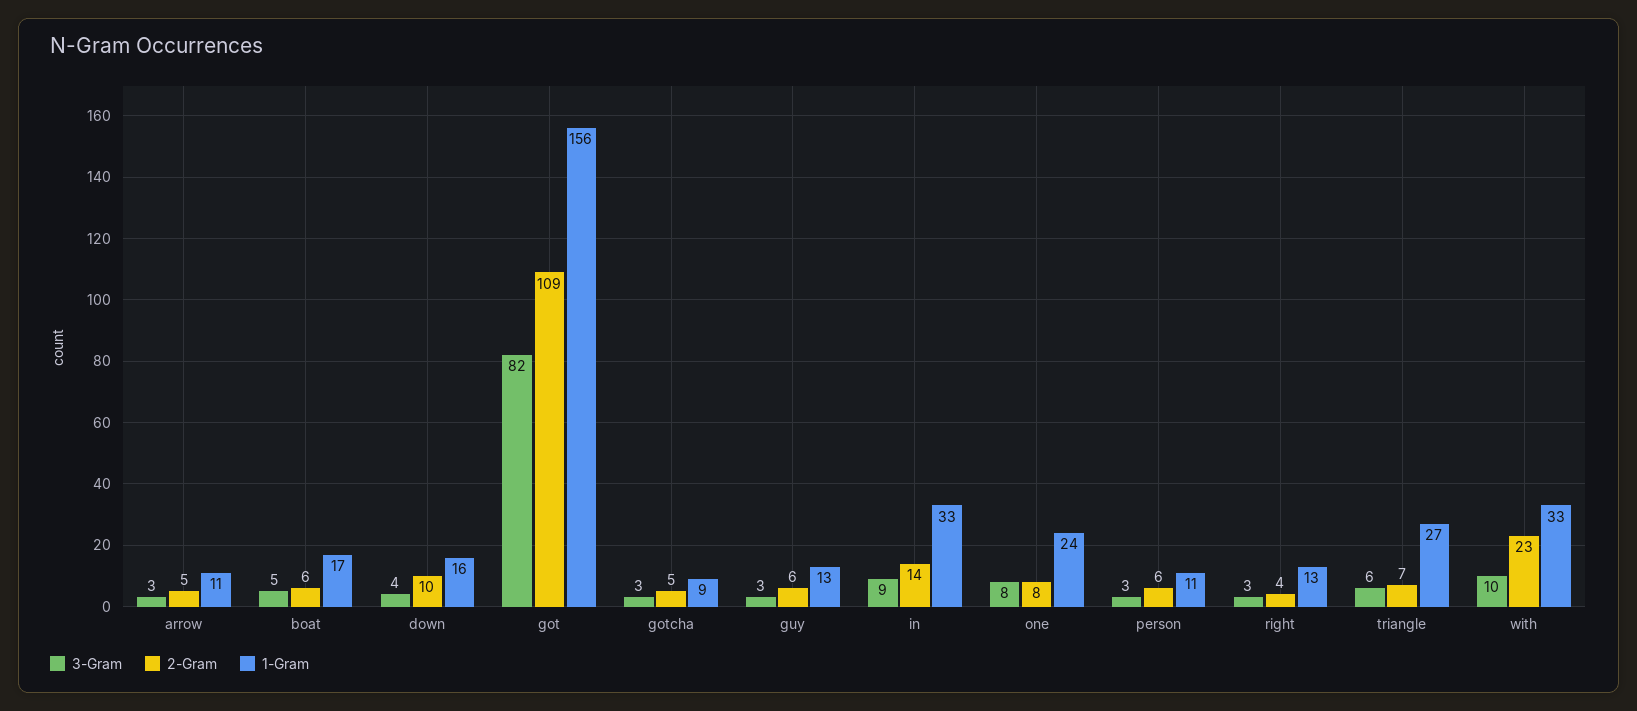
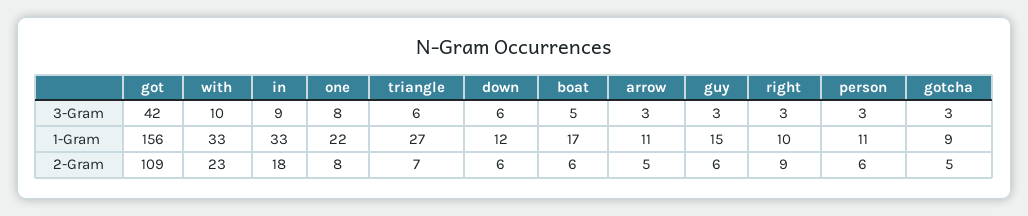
3-Gram, down: 4 -> 6
2-Gram, down: 10 -> 6
1-Gram, down: 16 -> 12
3-Gram, got: 82 -> 42
1-Gram, guy: 13 -> 15
2-Gram, in: 14 -> 18
1-Gram, one: 24 -> 22
2-Gram, right: 4 -> 9
1-Gram, right: 13 -> 10

